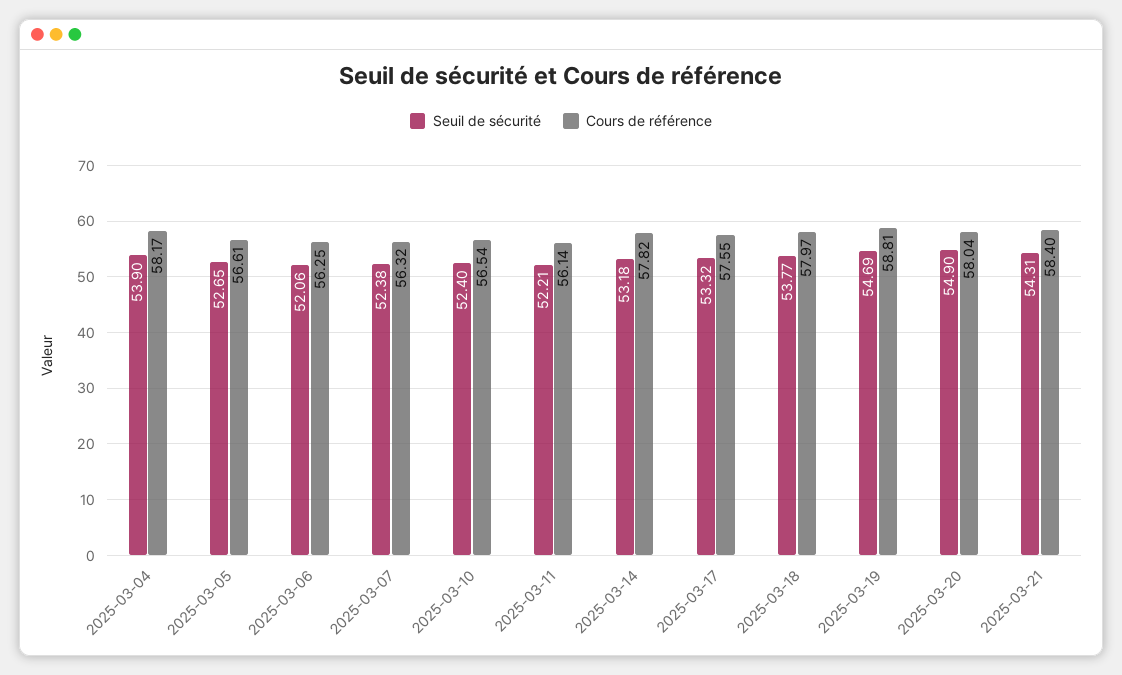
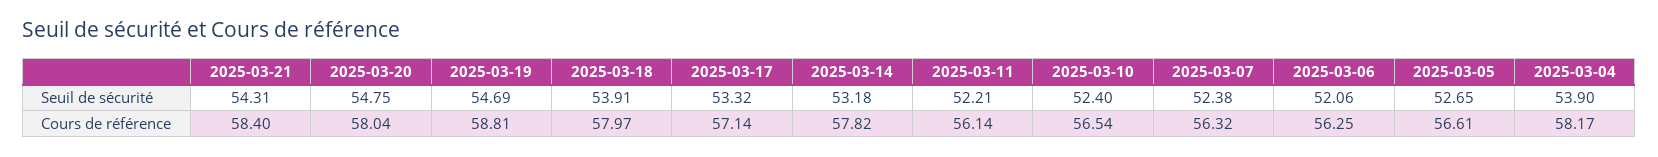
Cours de référence, 2025-03-17: 57.55 -> 57.14
Seuil de sécurité, 2025-03-18: 53.77 -> 53.91
Seuil de sécurité, 2025-03-20: 54.9 -> 54.75

